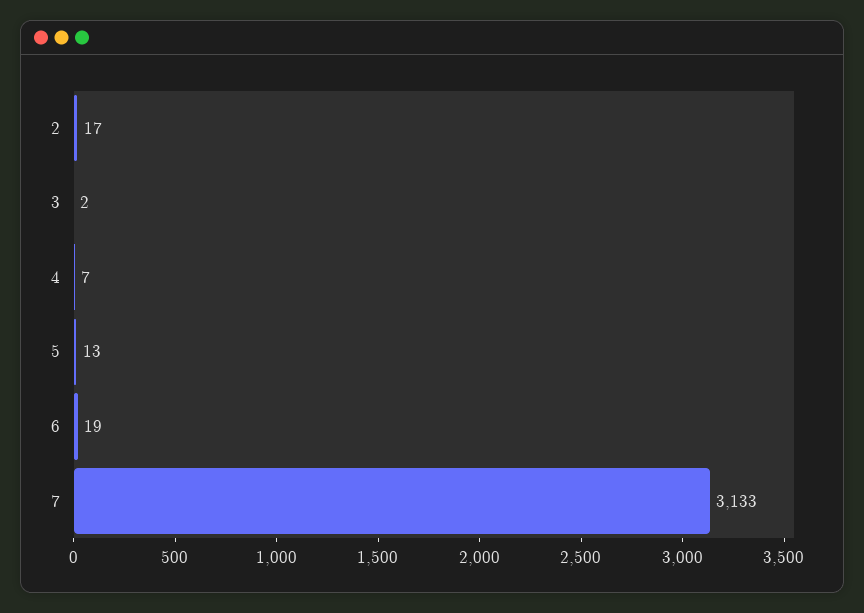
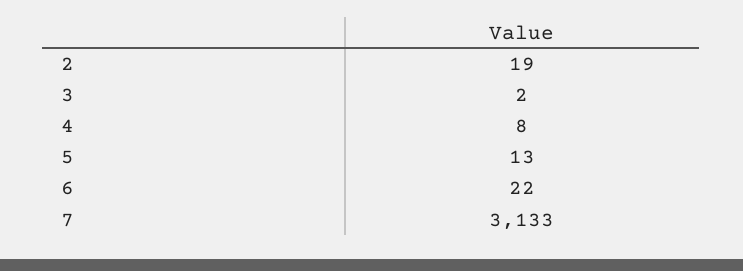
2: 17 -> 19
4: 7 -> 8
6: 19 -> 22

